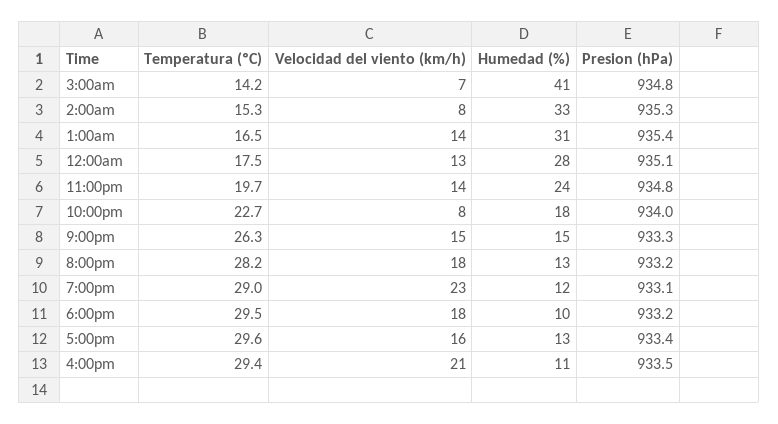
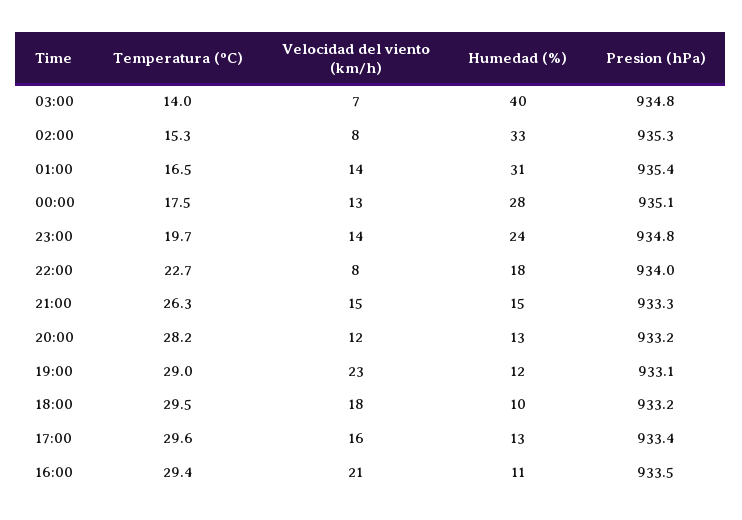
Temperatura (ºC), 3:00am: 14.2 -> 14
Humedad (%), 3:00am: 41 -> 40
Velocidad del viento (km/h), 8:00pm: 18 -> 12

